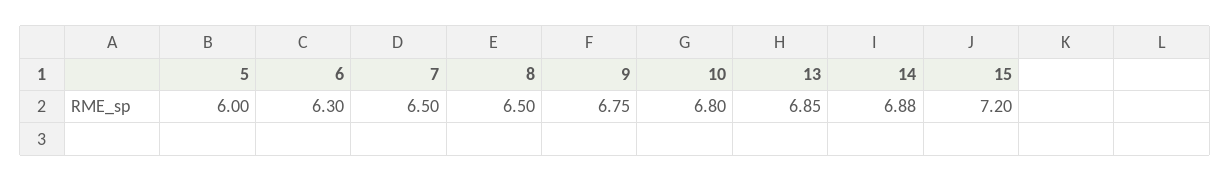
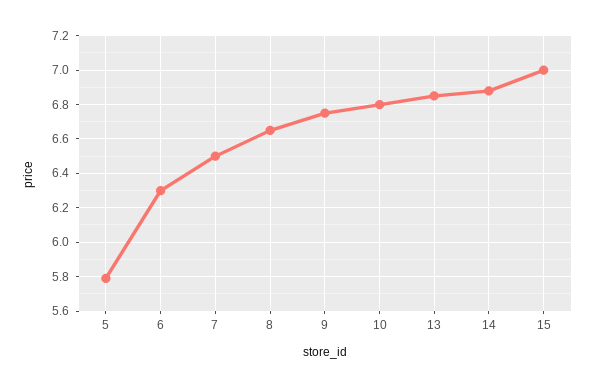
5: 6 -> 5.8
8: 6.5 -> 6.65
15: 7.2 -> 7

